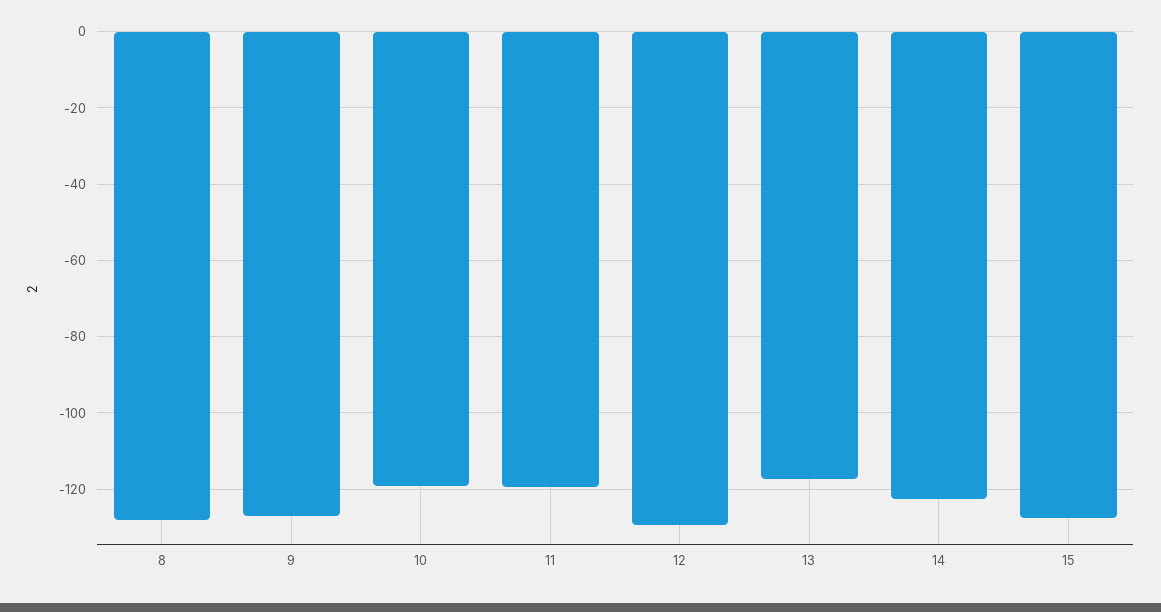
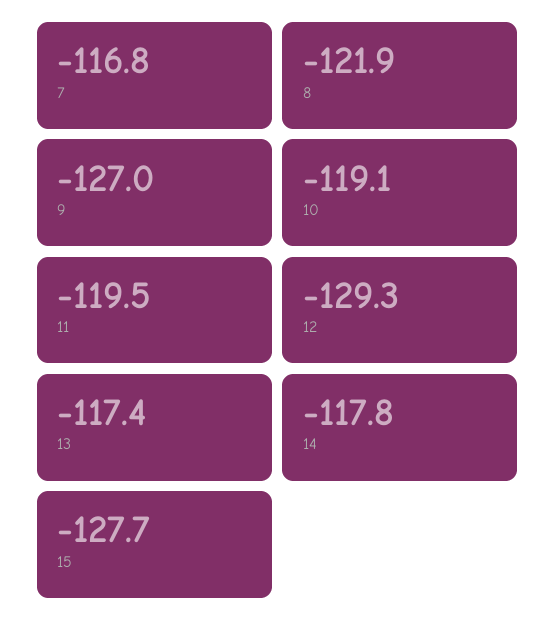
8: -128 -> -121.9
14: -122 -> -117.8
7: none -> -116.8

